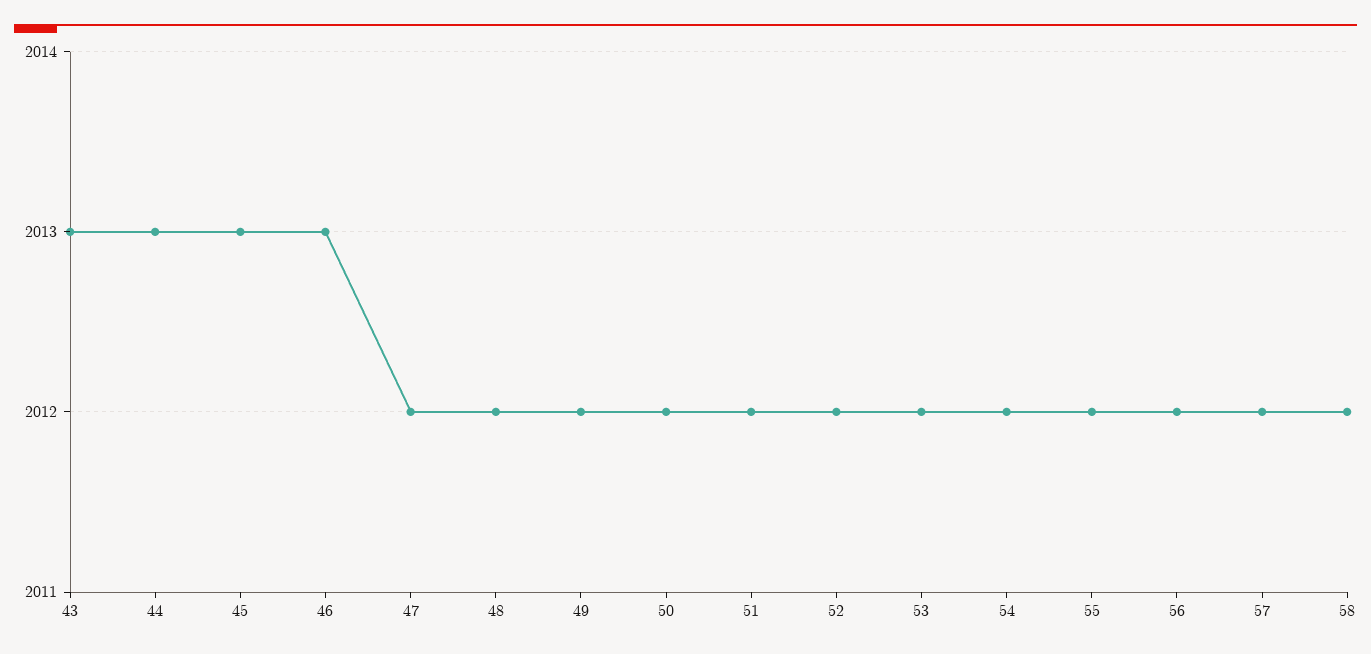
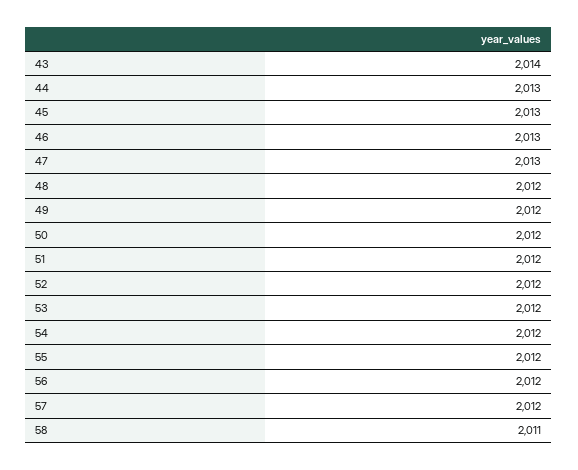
43: 2013 -> 2014
47: 2012 -> 2013
58: 2012 -> 2011

